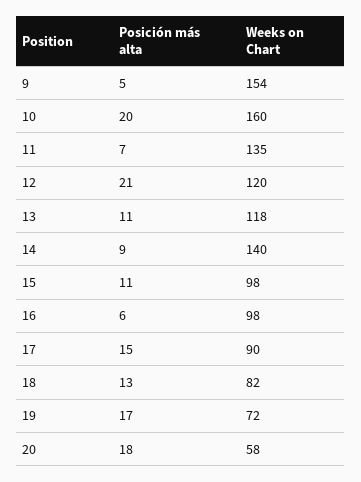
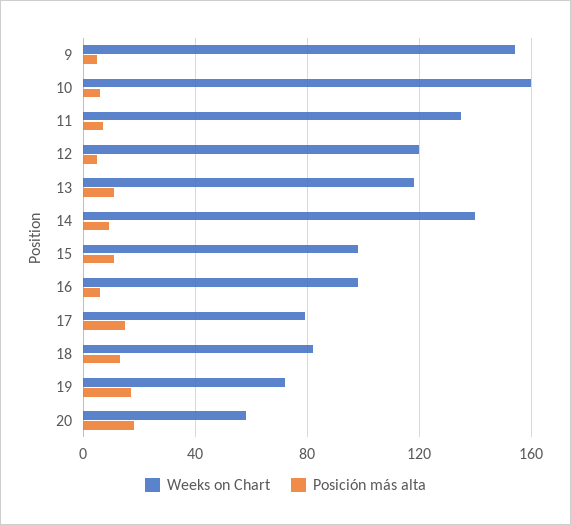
Posición más alta, 10: 20 -> 5
Posición más alta, 12: 21 -> 5
Weeks on Chart, 17: 90 -> 80

